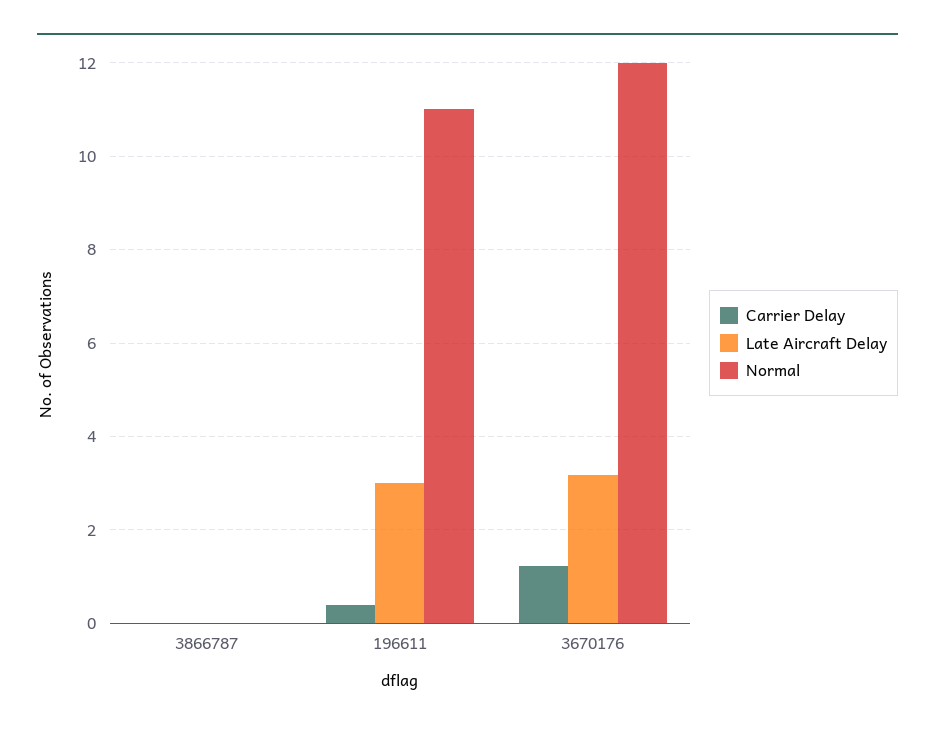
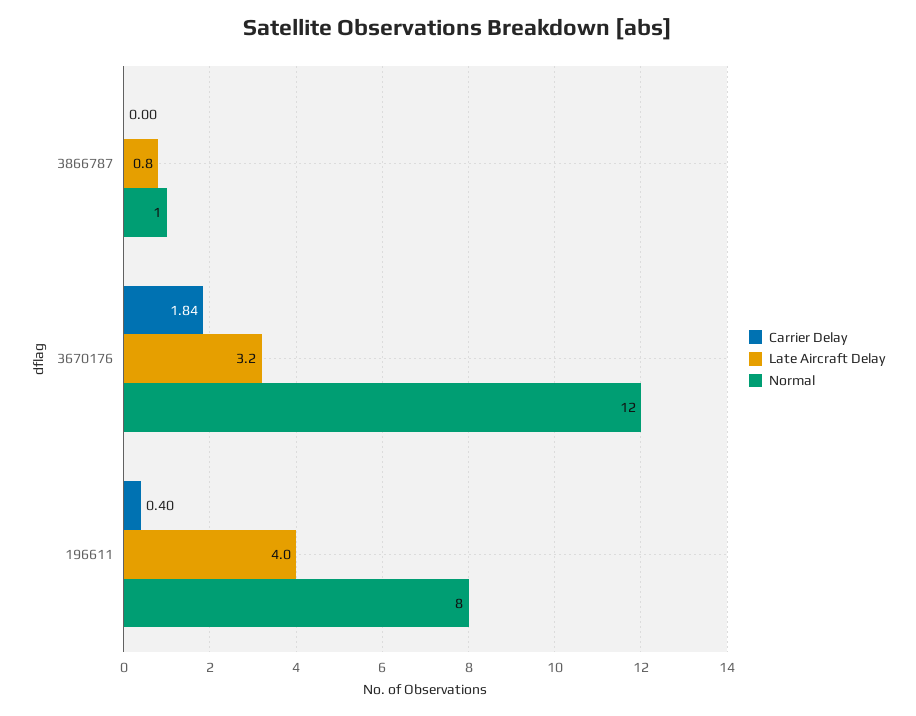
Late Aircraft Delay, 3866787: 0 -> 0.8
Normal, 3866787: 0 -> 1
Late Aircraft Delay, 196611: 3 -> 4
Normal, 196611: 11 -> 8
Carrier Delay, 3670176: 1.2 -> 1.84

